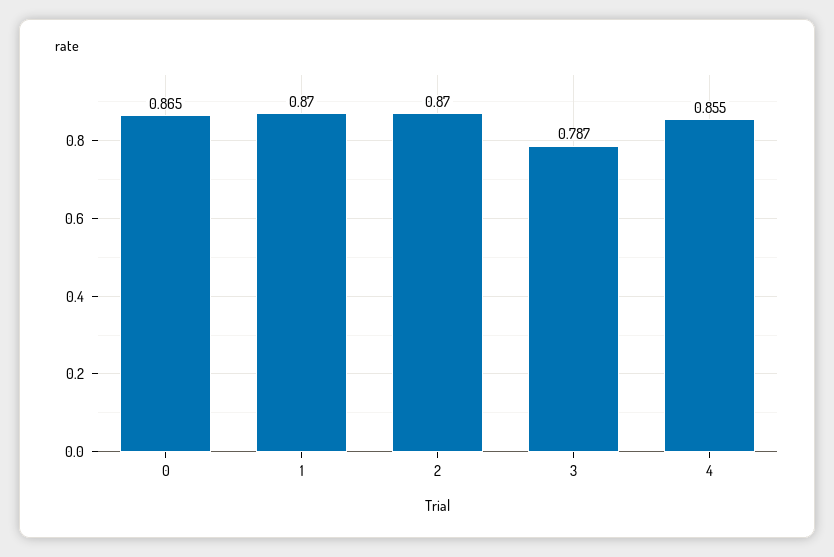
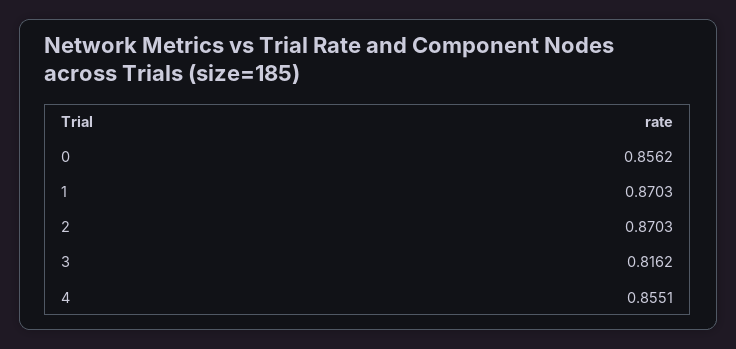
0: 0.865 -> 0.8562
3: 0.787 -> 0.8162

